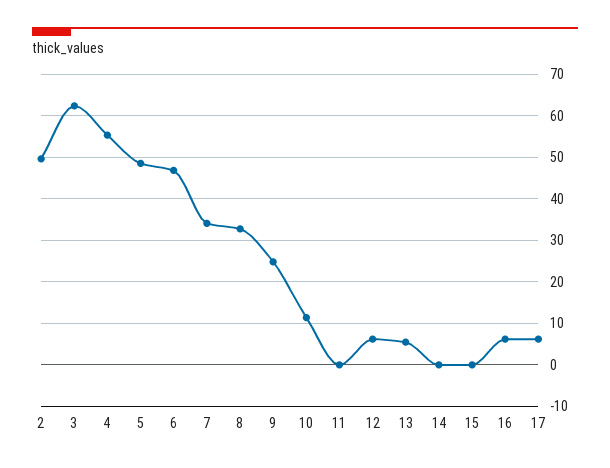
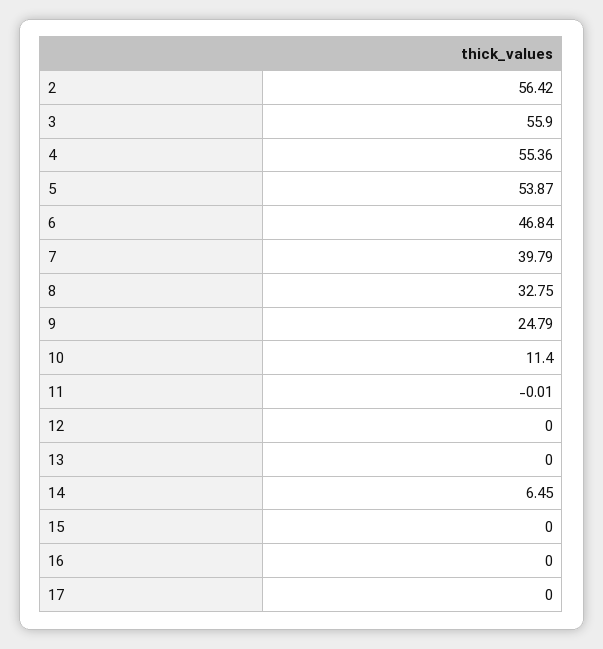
2: 50 -> 56.42
3: 62 -> 55.9
5: 48 -> 53.87
7: 34 -> 39.79
12: 6 -> 0
13: 6 -> 0
14: 0 -> 6.45
16: 6 -> 0
17: 6 -> 0

